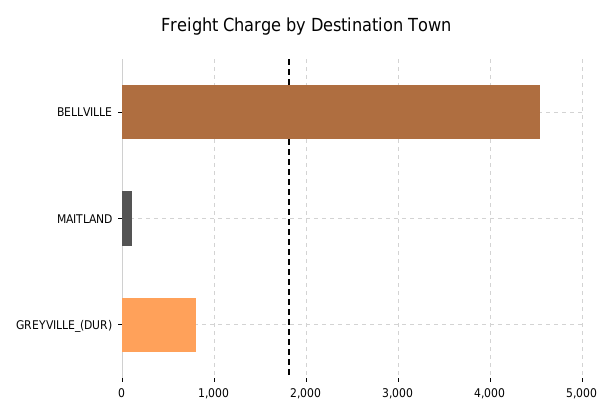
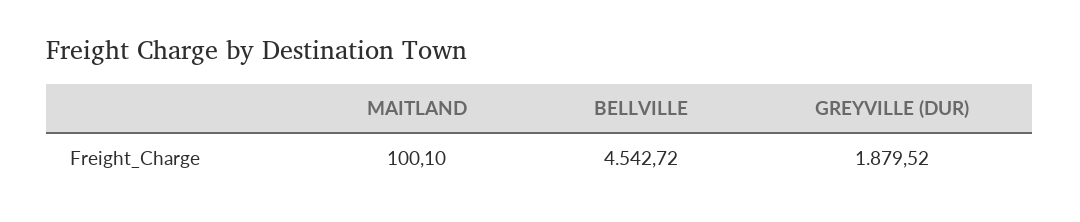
GREYVILLE_(DUR): 800 -> 1879.52

